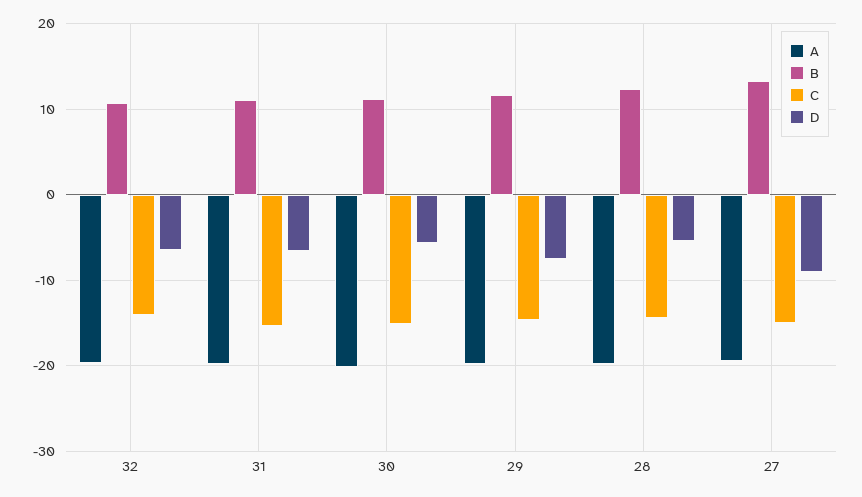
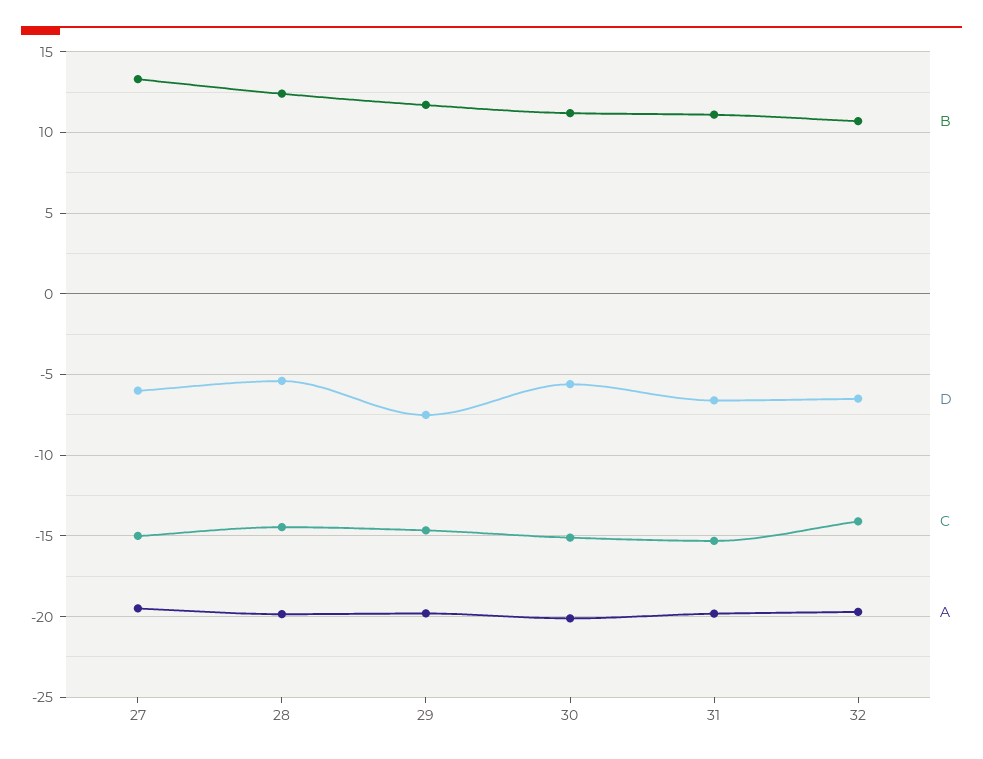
D, 27: -9 -> -6

